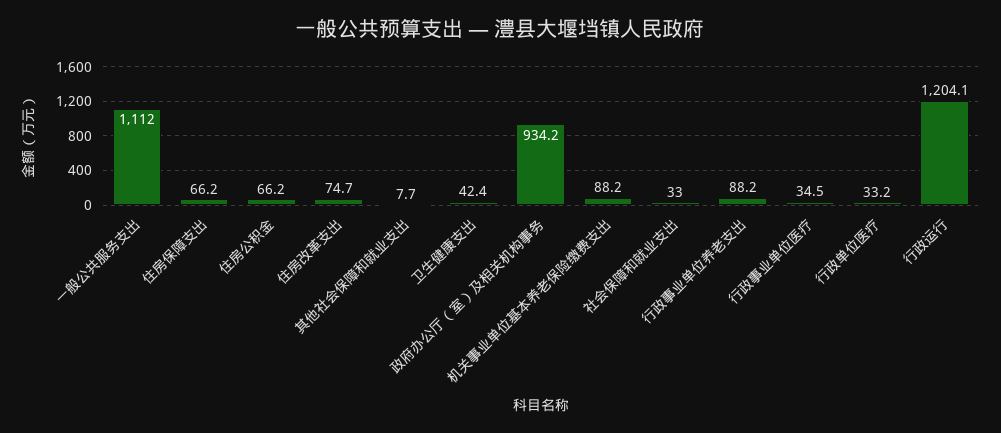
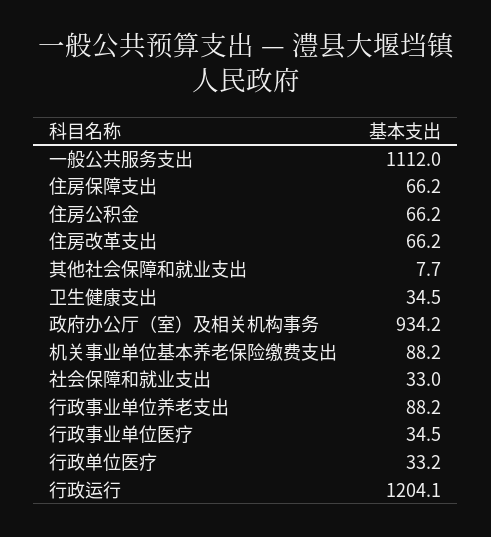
住房改革支出: 74.7 -> 66.2
卫生健康支出: 42.4 -> 34.5

